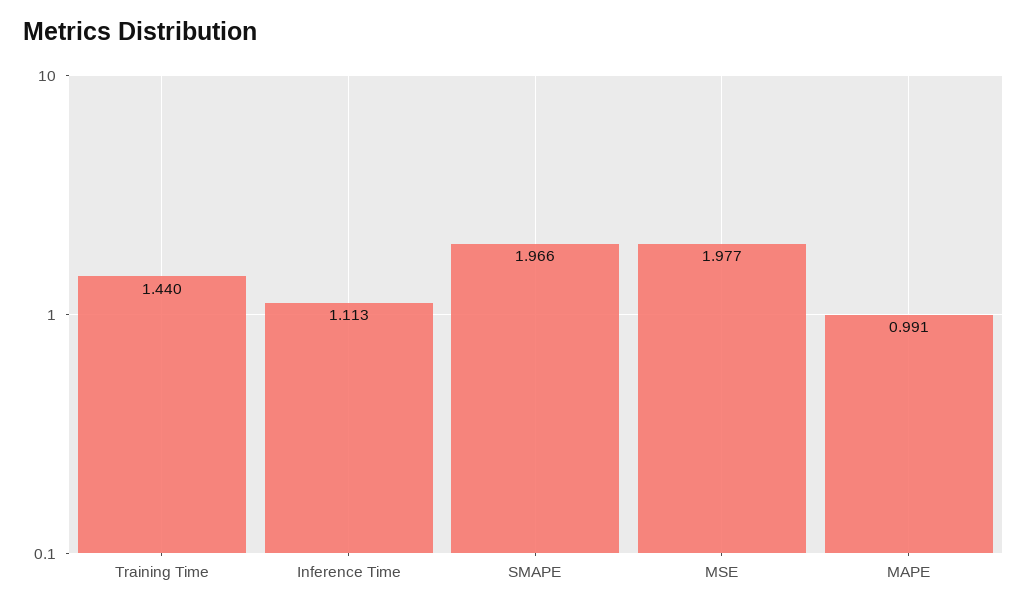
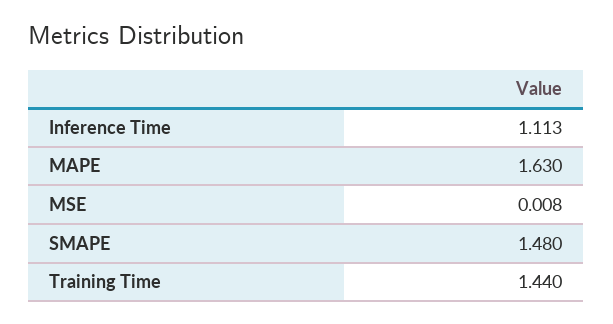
SMAPE: 1.966 -> 1.48
MSE: 1.977 -> 0.008
MAPE: 0.991 -> 1.63

